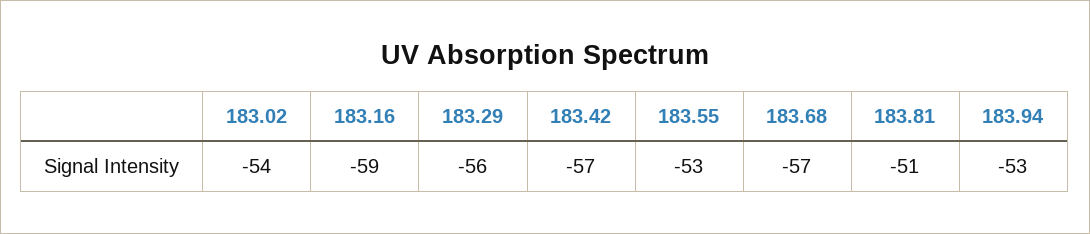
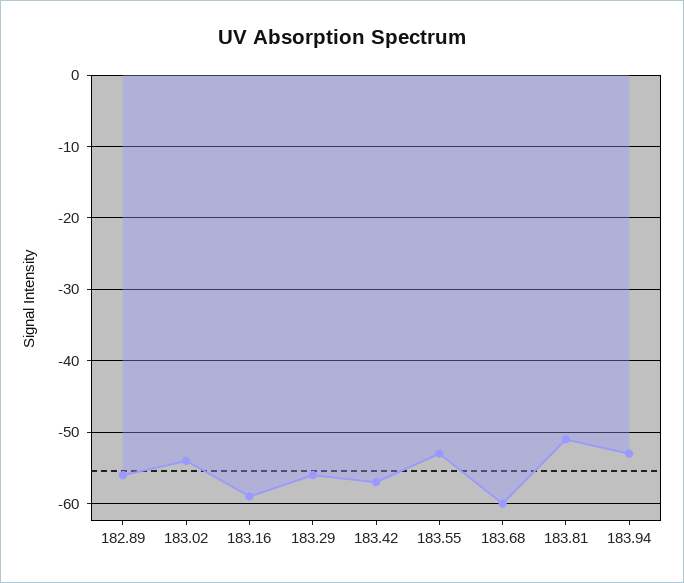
183.68: -57 -> -60
182.89: none -> -56

